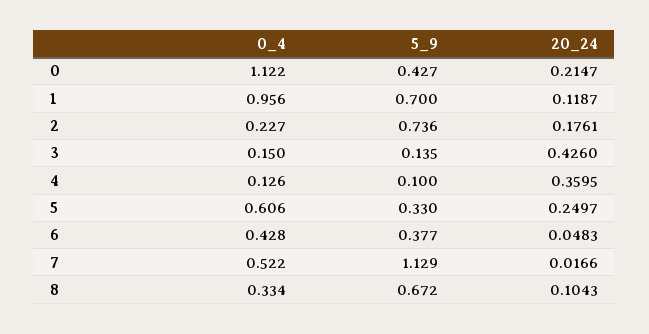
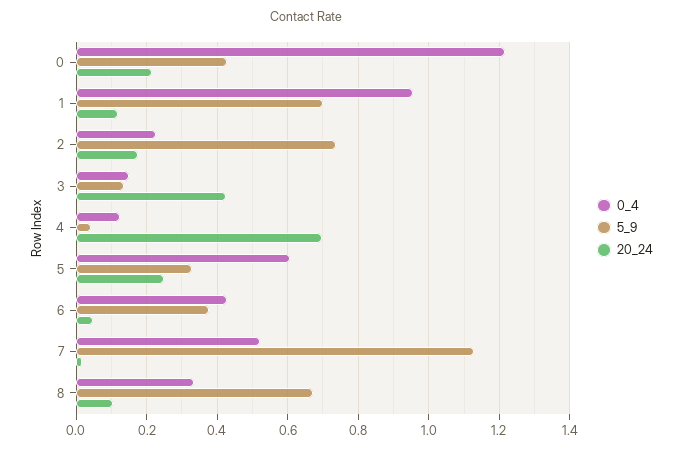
0_4, 0: 1.122 -> 1.22
5_9, 4: 0.1 -> 0.04
20_24, 4: 0.3595 -> 0.7

